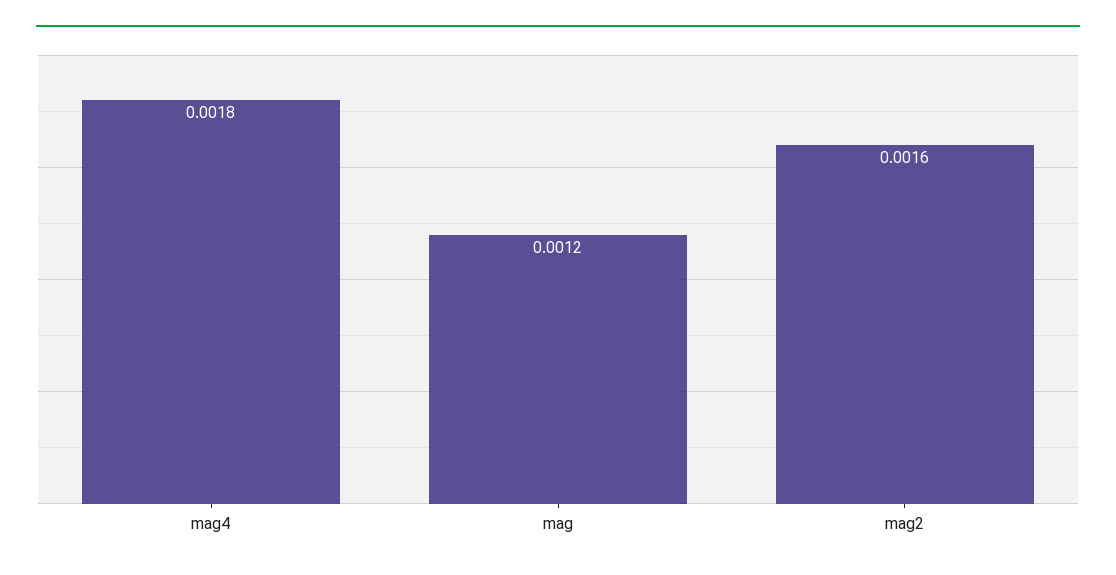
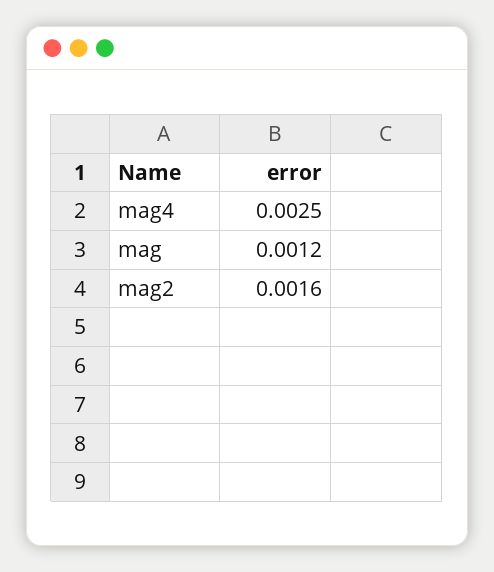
mag4: 0.0018 -> 0.0025

